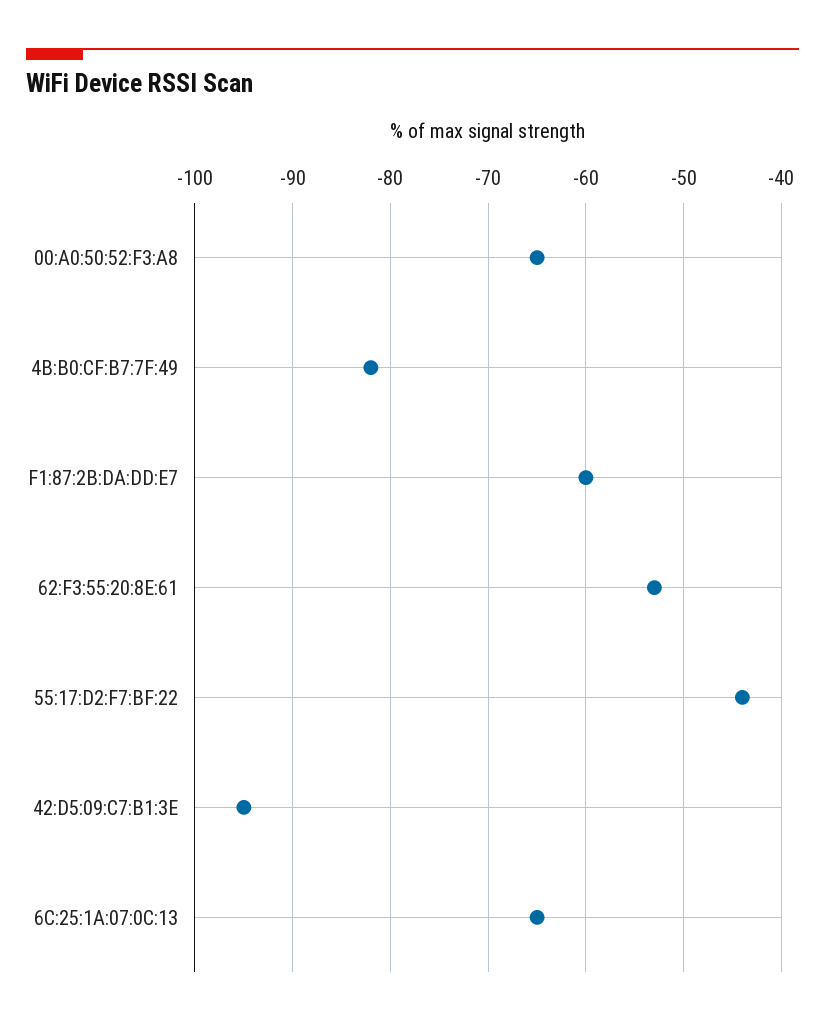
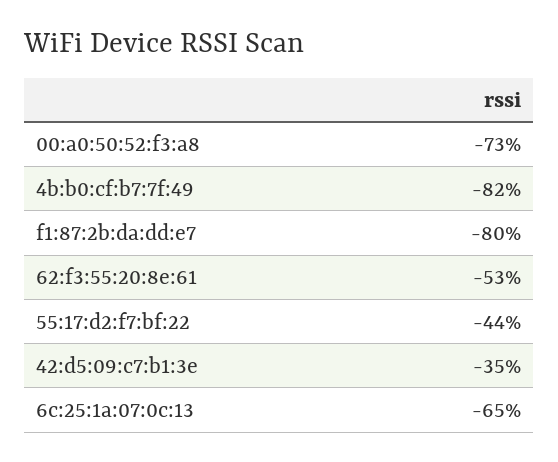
00:A0:50:52:F3:A8: -65 -> -73
F1:87:2B:DA:DD:E7: -60 -> -80
42:D5:09:C7:B1:3E: -95 -> -35

